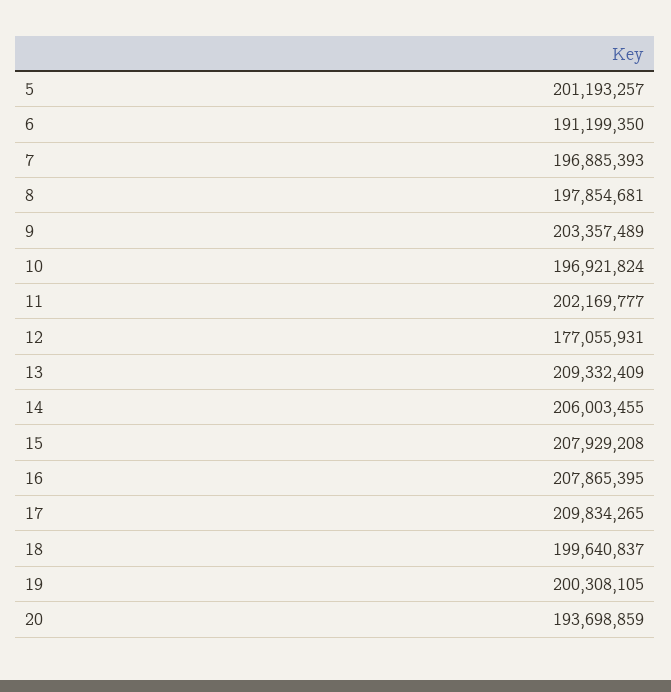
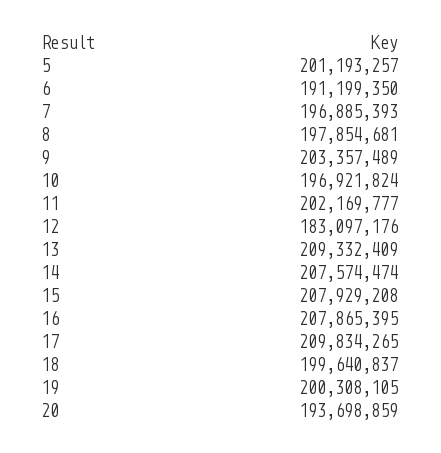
12: 177055931 -> 183097176
14: 206003455 -> 207574474

